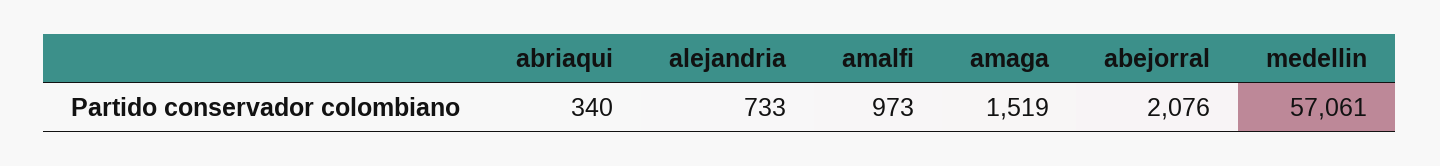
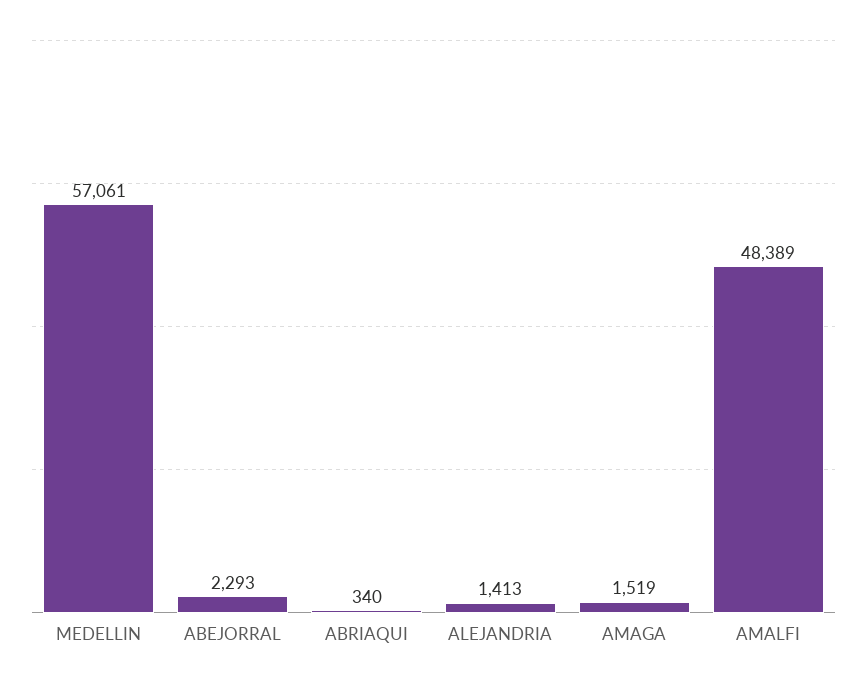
alejandria: 733 -> 1413
amalfi: 973 -> 48389
abejorral: 2076 -> 2293

